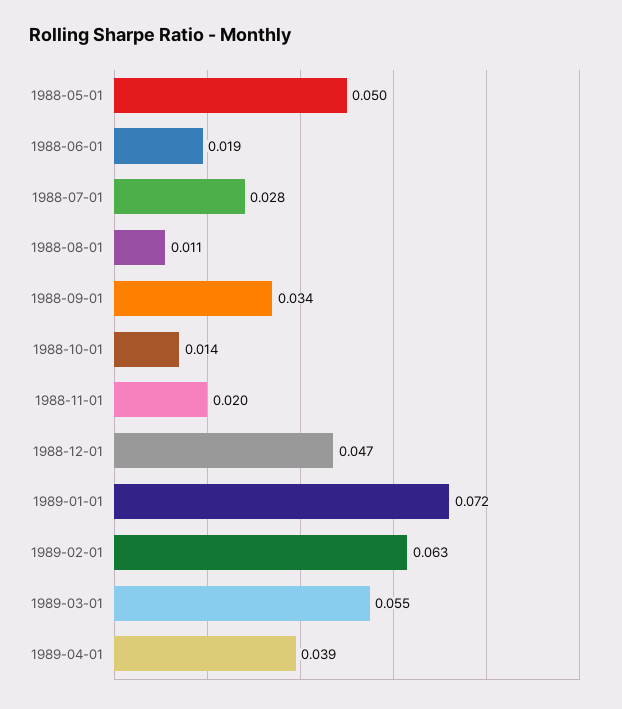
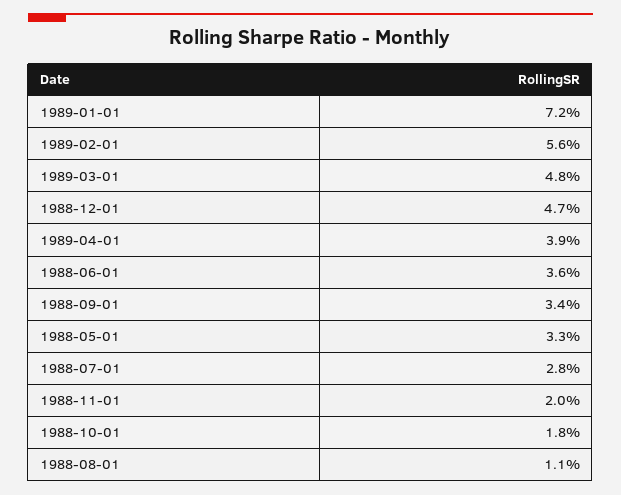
1988-05-01: 0.05 -> 0.033
1988-06-01: 0.019 -> 0.036
1988-10-01: 0.014 -> 0.018
1989-02-01: 0.063 -> 0.056
1989-03-01: 0.055 -> 0.048

